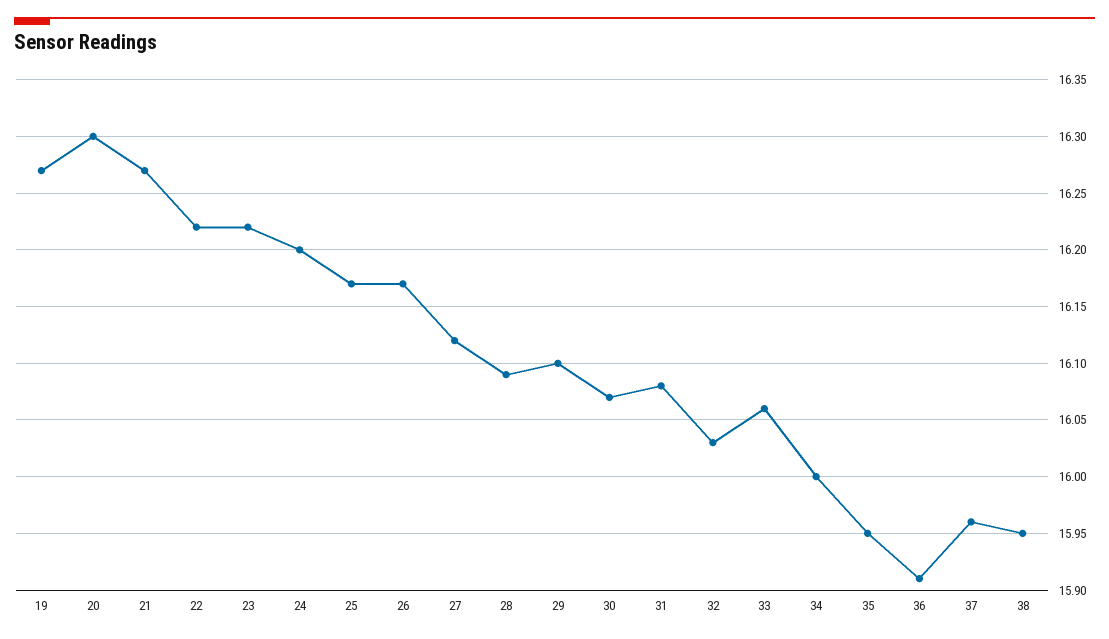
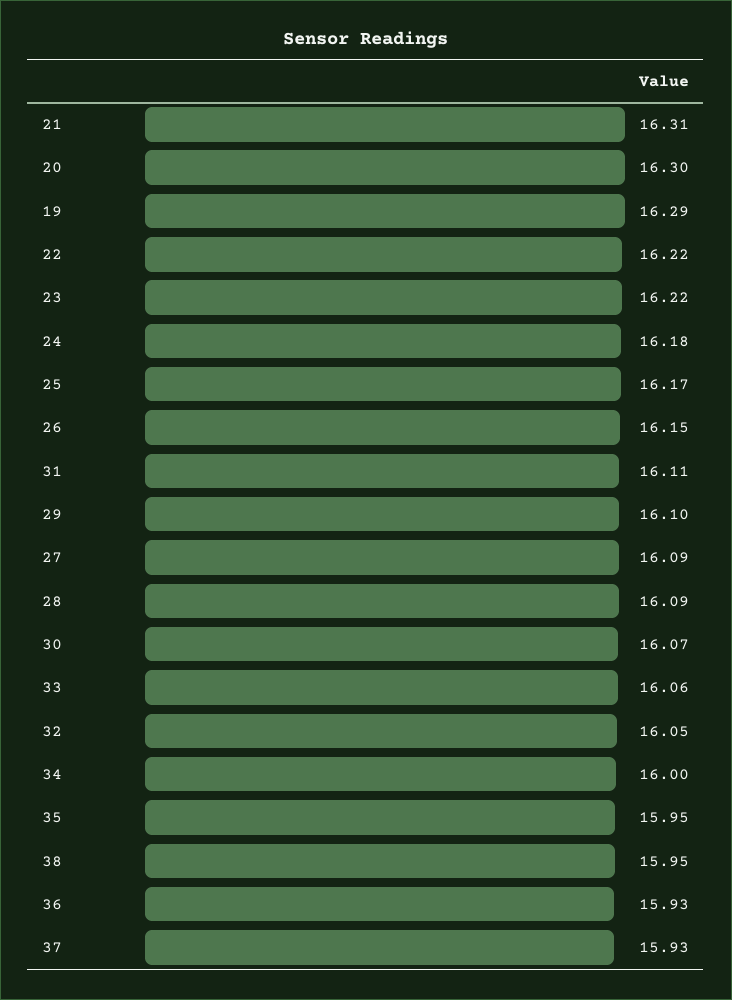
19: 16.27 -> 16.29
21: 16.27 -> 16.31
24: 16.2 -> 16.18
26: 16.17 -> 16.15
27: 16.12 -> 16.09
31: 16.08 -> 16.11
32: 16.03 -> 16.05
36: 15.91 -> 15.93
37: 15.96 -> 15.93

